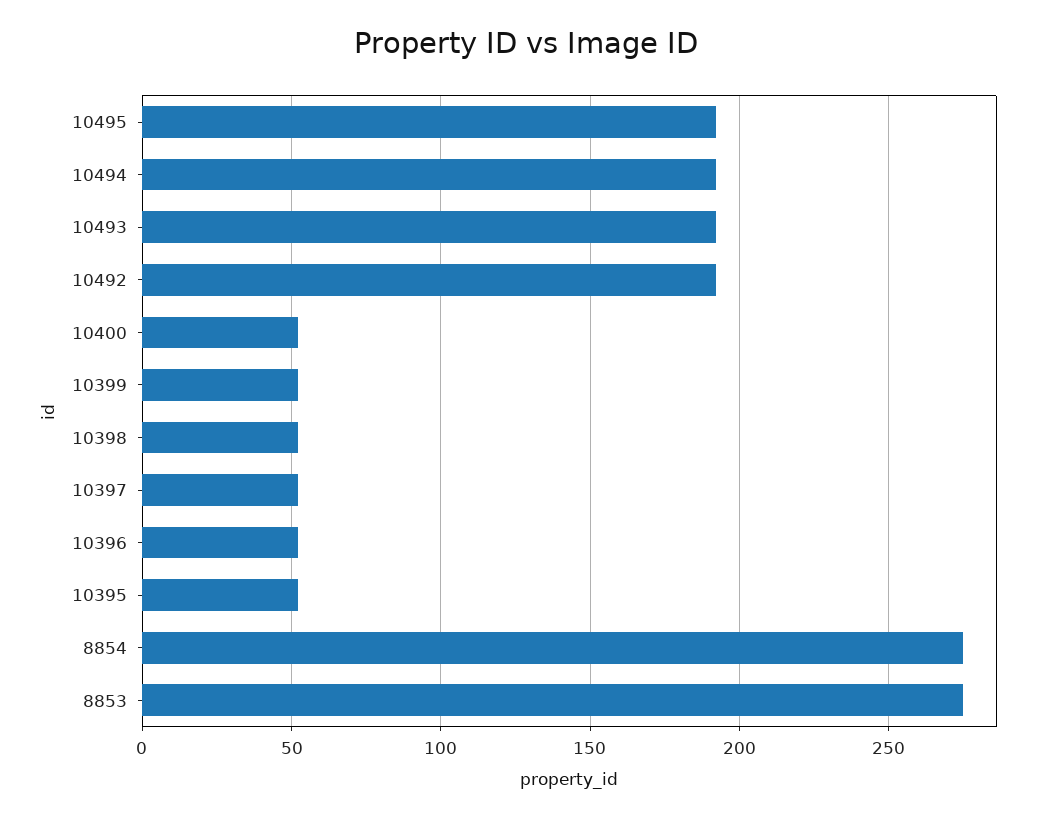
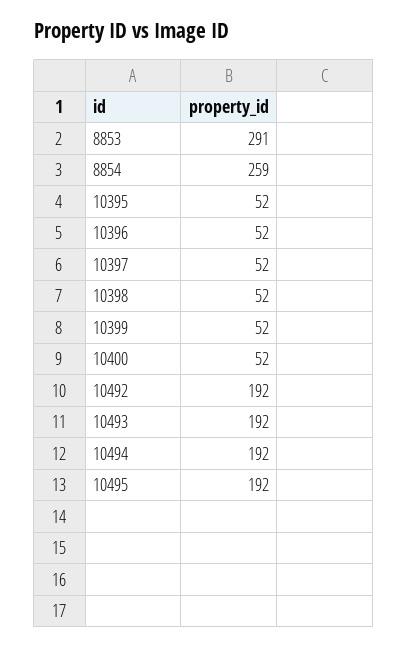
8854: 275 -> 259
8853: 275 -> 291

